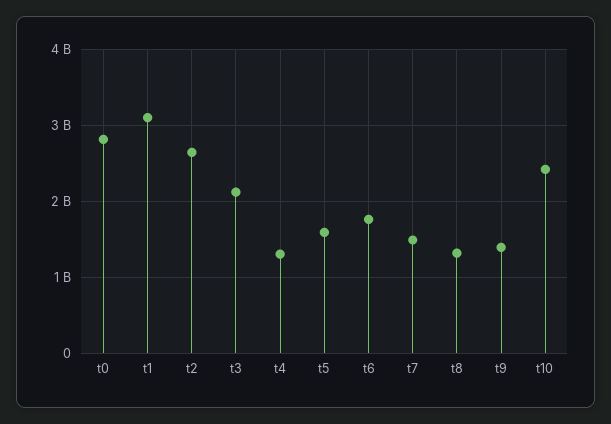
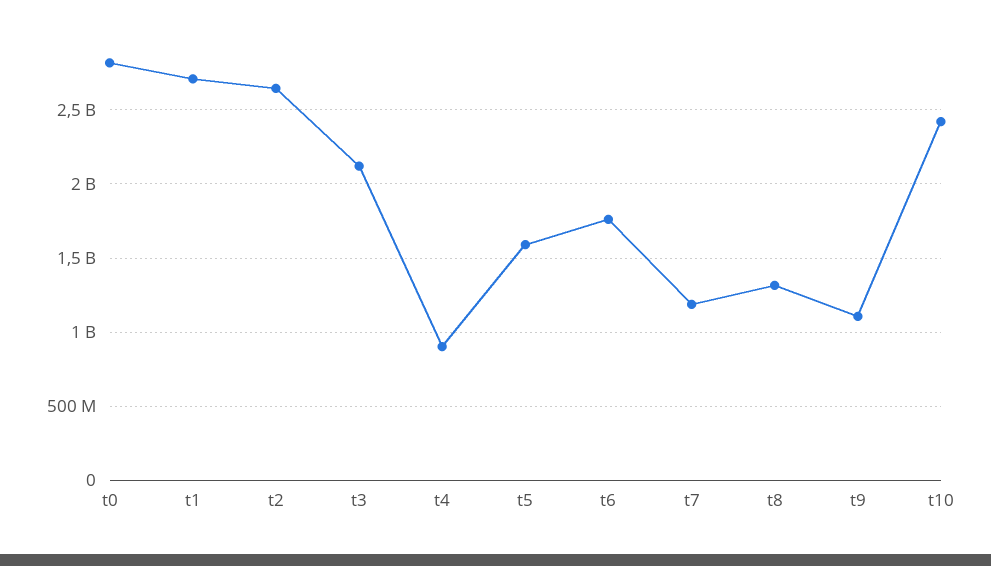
t1: 3100000000 -> 2700000000
t4: 1300000000 -> 900000000
t7: 1500000000 -> 1200000000
t9: 1400000000 -> 1100000000

